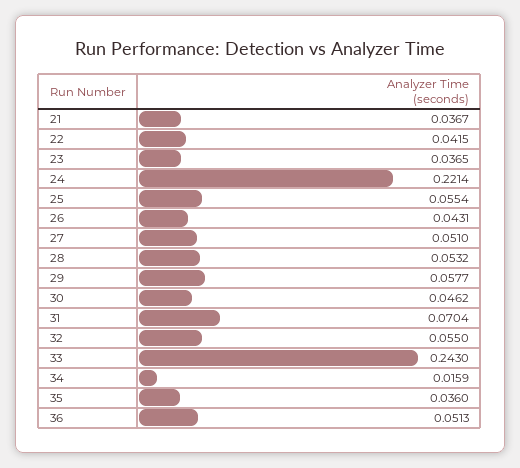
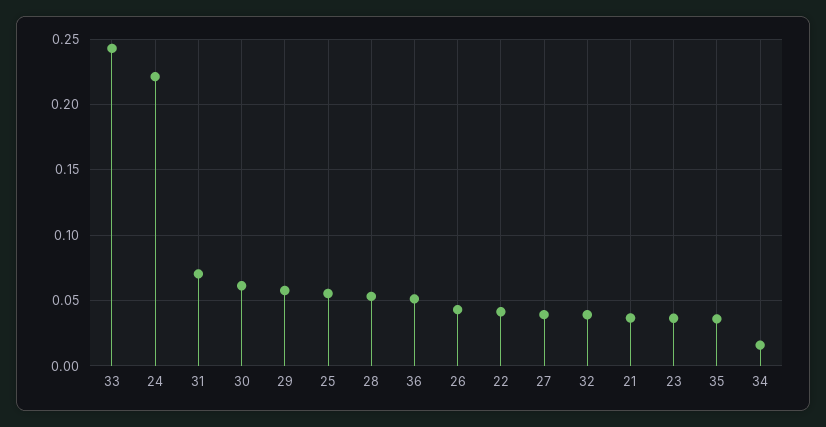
27: 0.051 -> 0.04
30: 0.0462 -> 0.06
32: 0.055 -> 0.04

